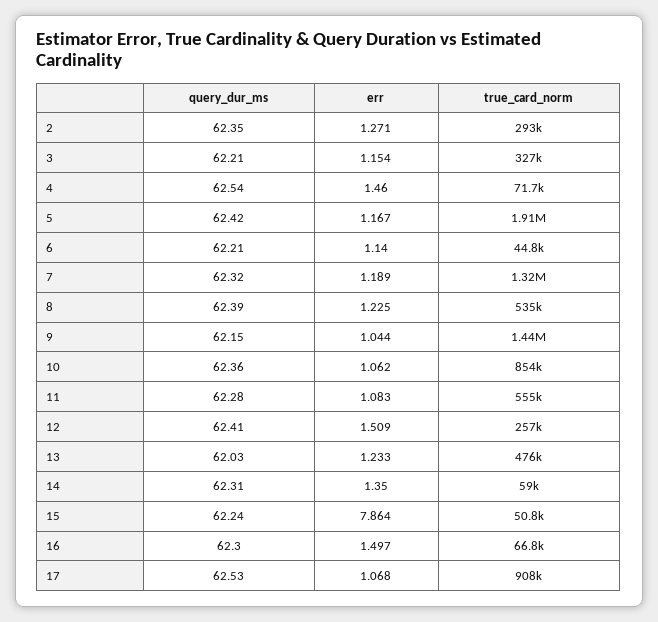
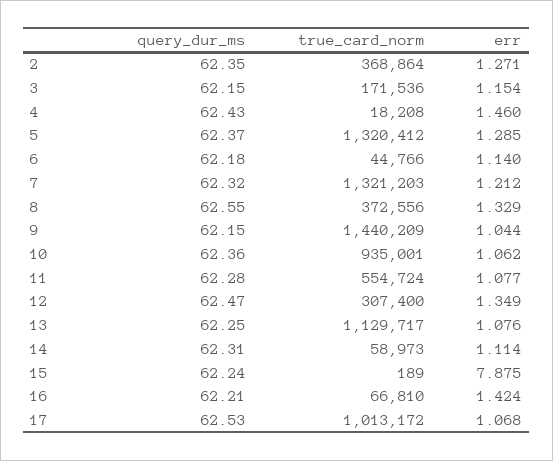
true_card_norm, 2: 293000 -> 368864
query_dur_ms, 3: 62.21 -> 62.15
true_card_norm, 3: 327000 -> 171536
query_dur_ms, 4: 62.54 -> 62.43
true_card_norm, 4: 71700 -> 18208
query_dur_ms, 5: 62.42 -> 62.37
err, 5: 1.167 -> 1.285
true_card_norm, 5: 1910000 -> 1320412
query_dur_ms, 6: 62.21 -> 62.18
err, 7: 1.189 -> 1.212
query_dur_ms, 8: 62.39 -> 62.55
err, 8: 1.225 -> 1.329
true_card_norm, 8: 535000 -> 372556
true_card_norm, 10: 854000 -> 935001
err, 11: 1.083 -> 1.077
query_dur_ms, 12: 62.41 -> 62.47
err, 12: 1.509 -> 1.349
true_card_norm, 12: 257000 -> 307400
query_dur_ms, 13: 62.03 -> 62.25
err, 13: 1.233 -> 1.076
true_card_norm, 13: 476000 -> 1129717
err, 14: 1.35 -> 1.114
err, 15: 7.864 -> 7.875
true_card_norm, 15: 50800 -> 189
query_dur_ms, 16: 62.3 -> 62.21
err, 16: 1.497 -> 1.424
true_card_norm, 17: 908000 -> 1013172

